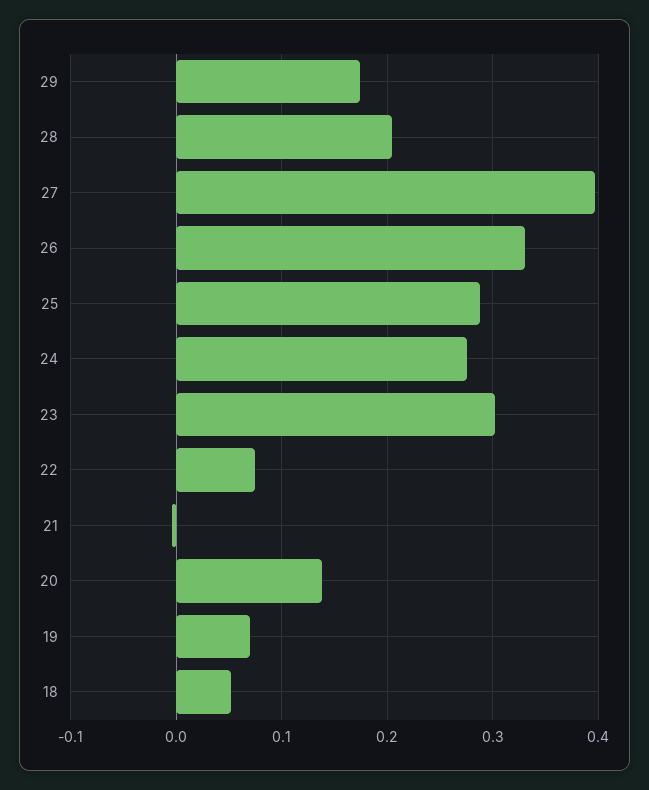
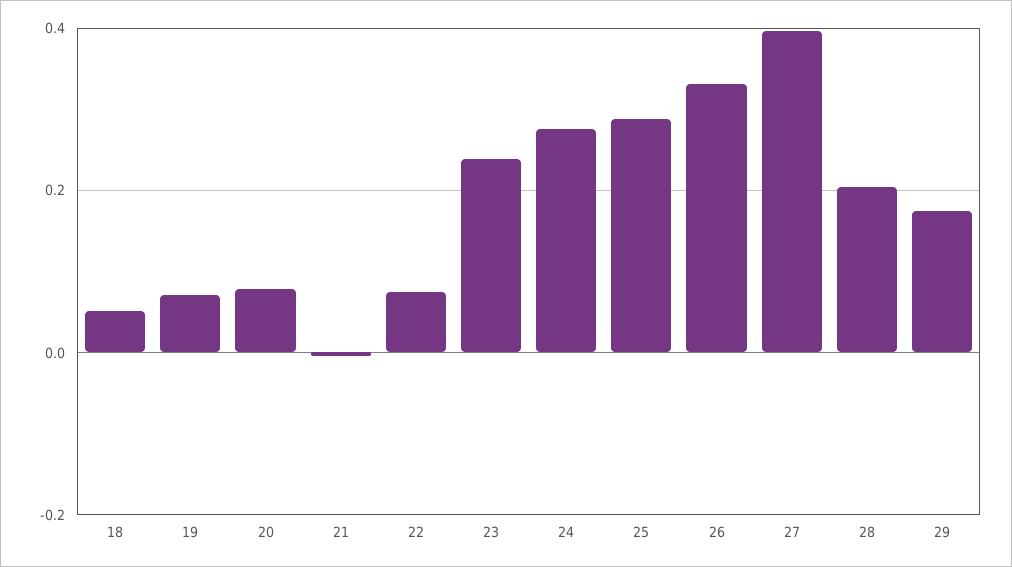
23: 0.3 -> 0.24
20: 0.14 -> 0.08

